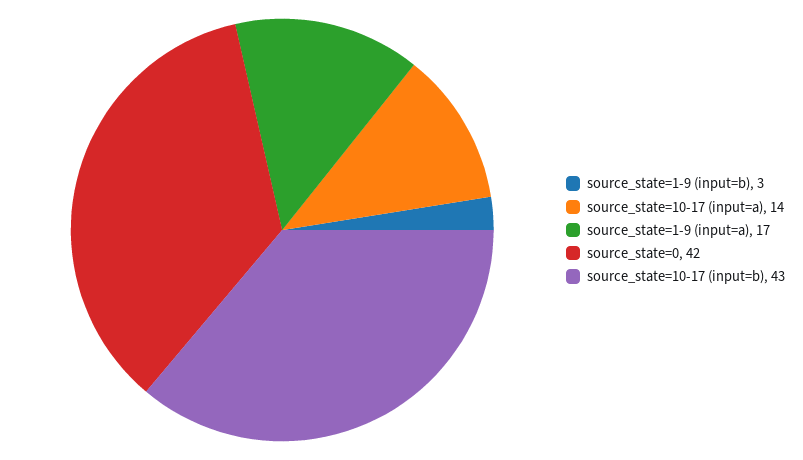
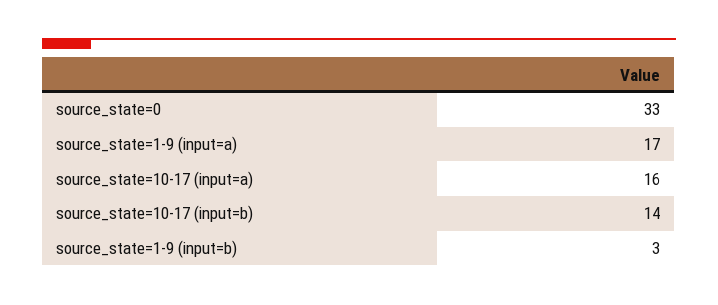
source_state=10-17 (input=a): 14 -> 16
source_state=0: 42 -> 33
source_state=10-17 (input=b): 43 -> 14

